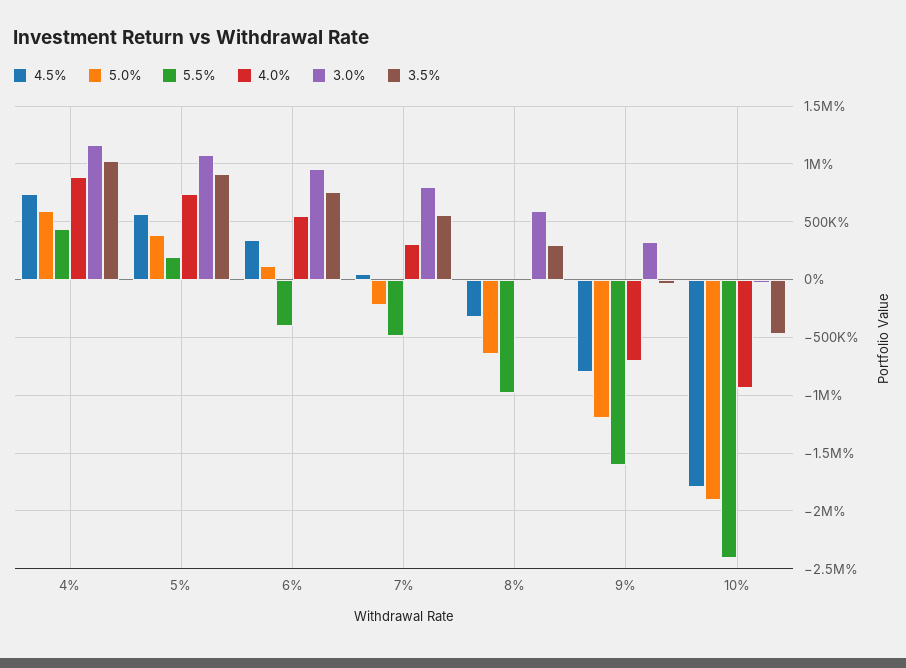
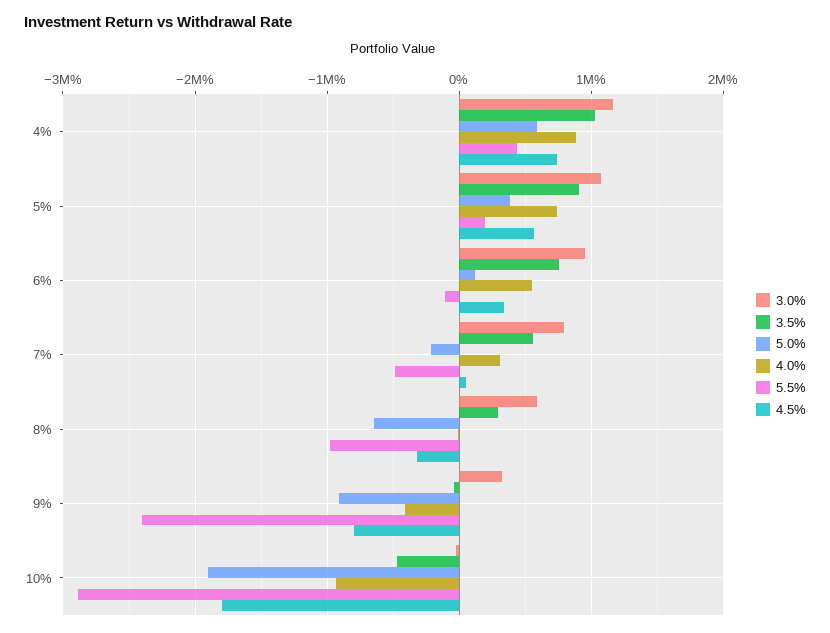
5.5%, 6%: -400000 -> -100000
5.0%, 9%: -1200000 -> -900000
5.5%, 9%: -1600000 -> -2400000
4.0%, 9%: -700000 -> -400000
5.5%, 10%: -2400000 -> -2900000

